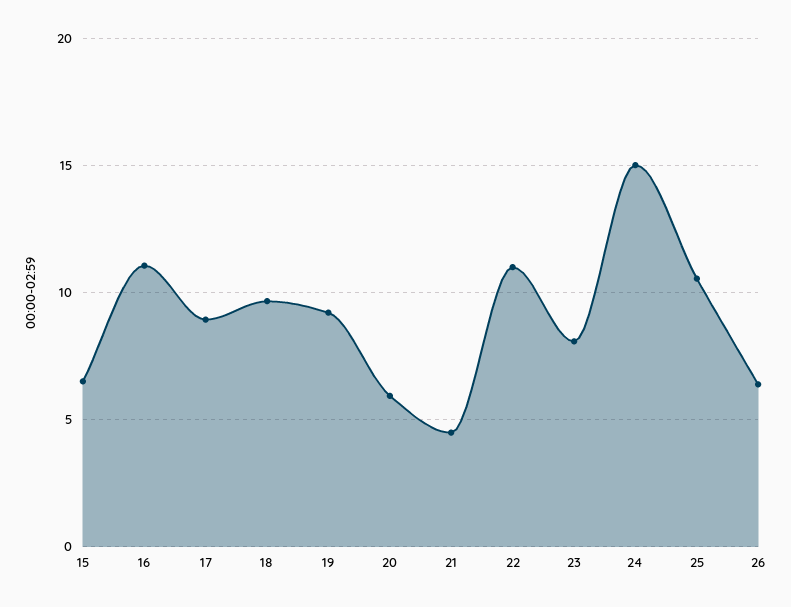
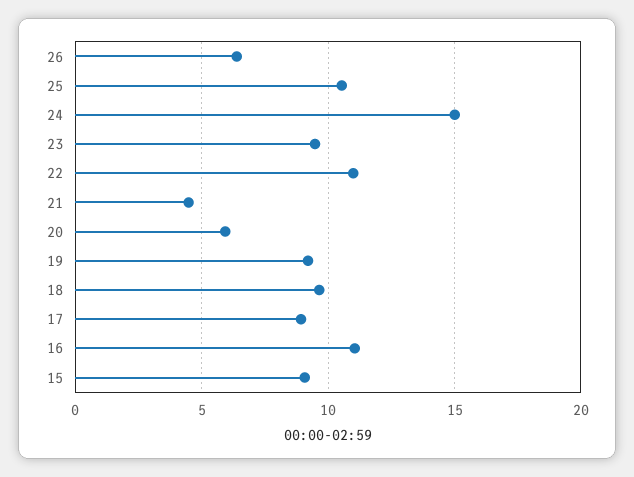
15: 6.5 -> 9
23: 8 -> 9.5

